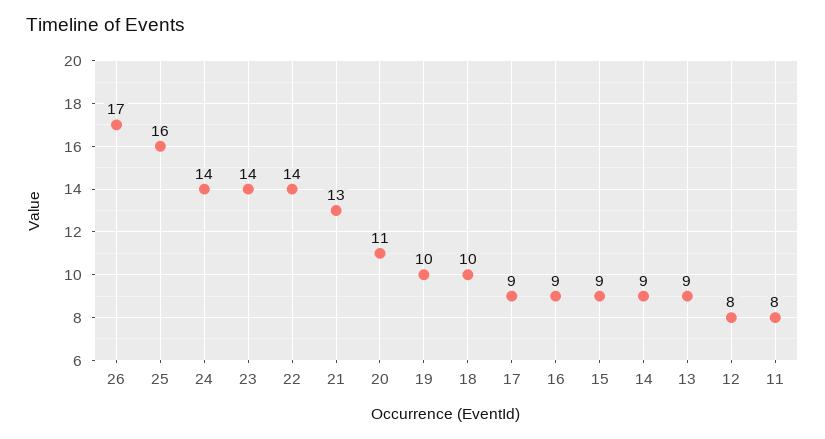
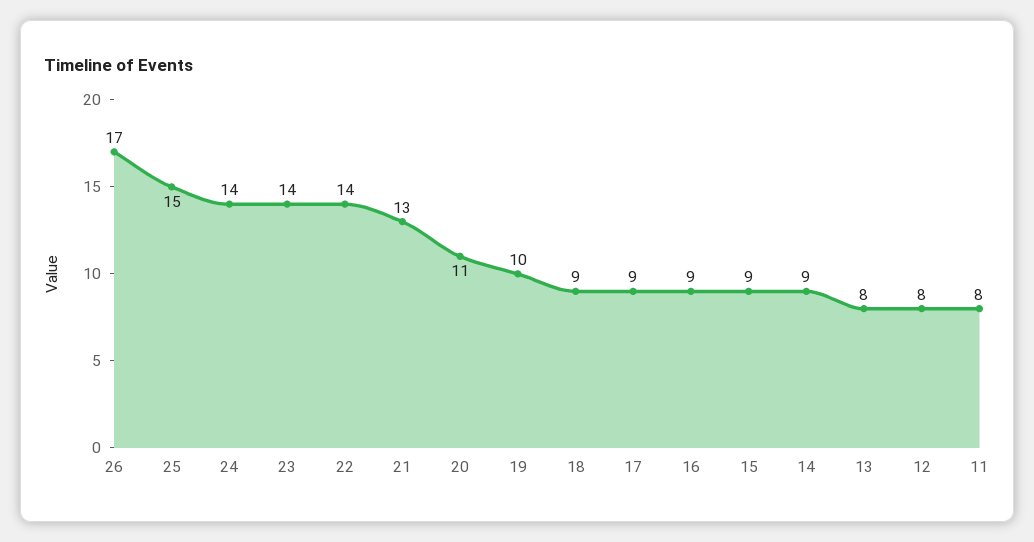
25: 16 -> 15
18: 10 -> 9
13: 9 -> 8

